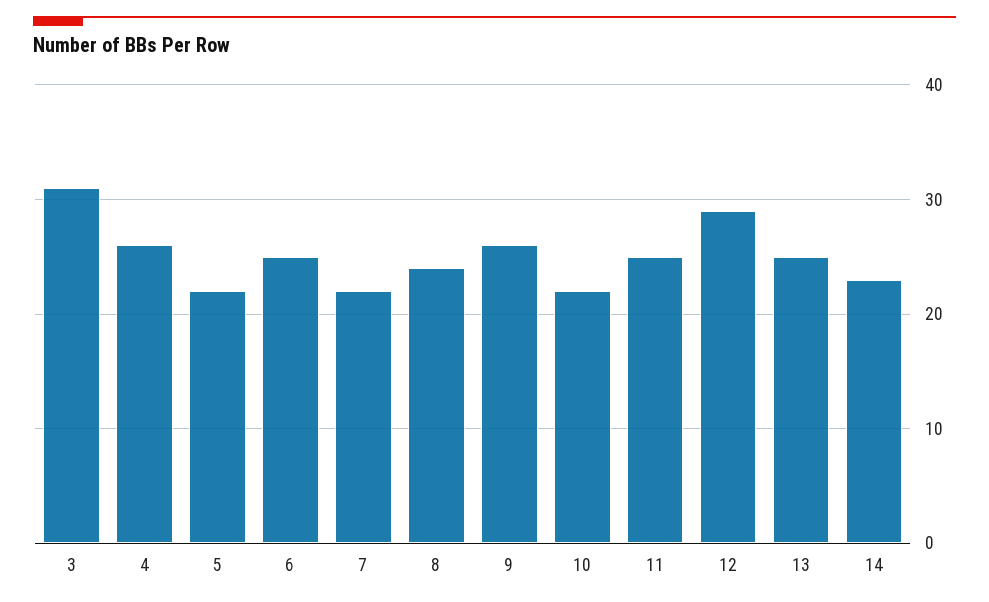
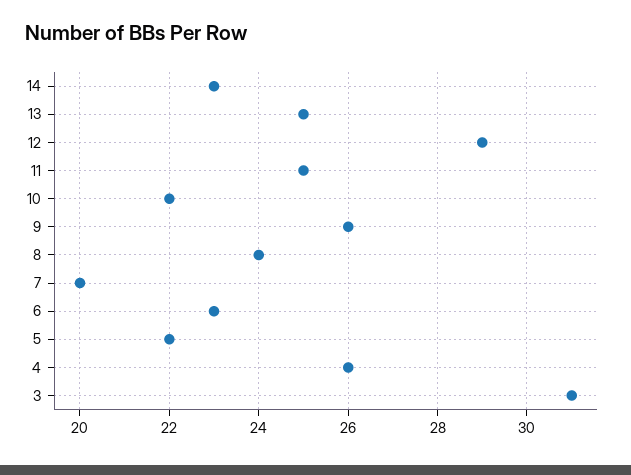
6: 25 -> 23
7: 22 -> 20

